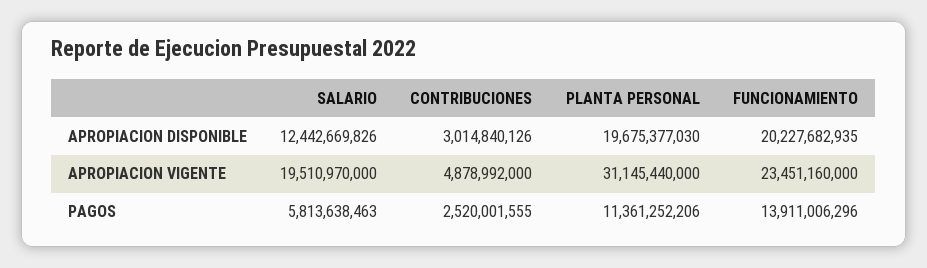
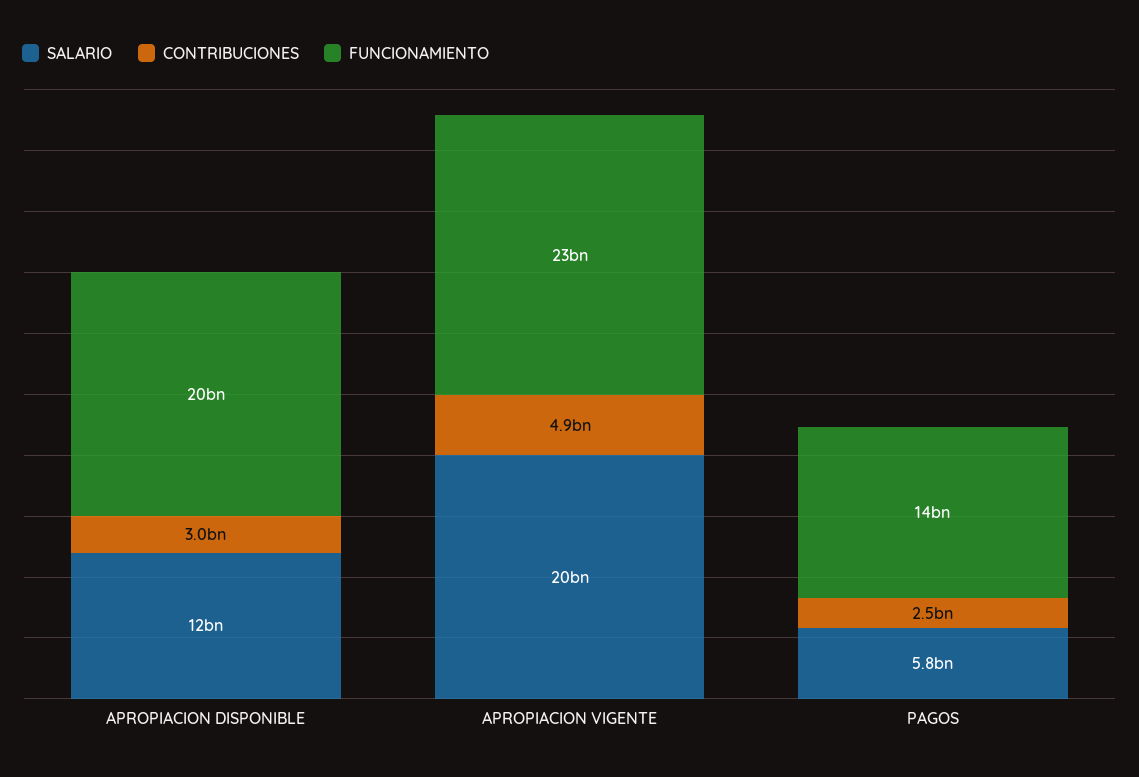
PLANTA PERSONAL, APROPIACION DISPONIBLE: 19675377030 -> none
PLANTA PERSONAL, APROPIACION VIGENTE: 31145440000 -> none
PLANTA PERSONAL, PAGOS: 11361252206 -> none

